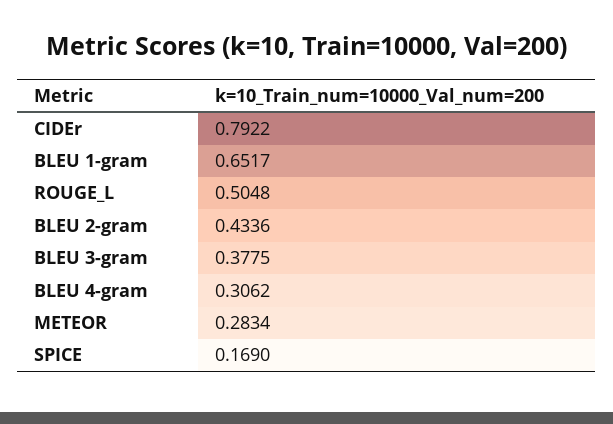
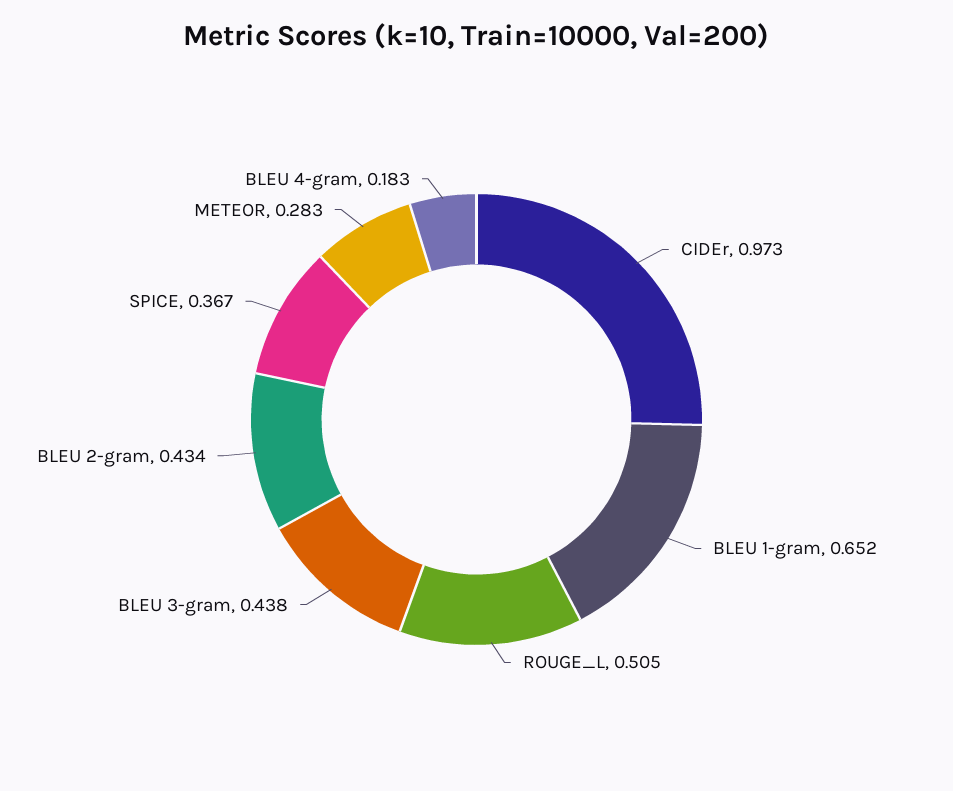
CIDEr: 0.7922 -> 0.973
BLEU 3-gram: 0.3775 -> 0.438
BLEU 4-gram: 0.3062 -> 0.183
SPICE: 0.169 -> 0.367

